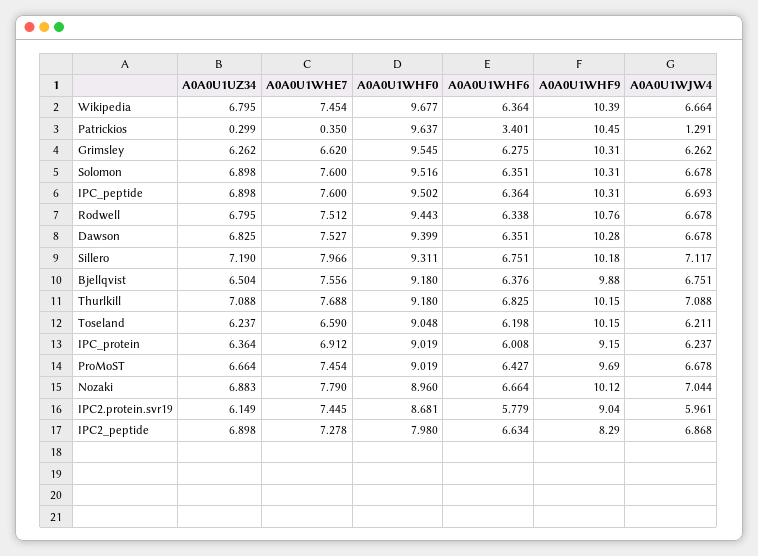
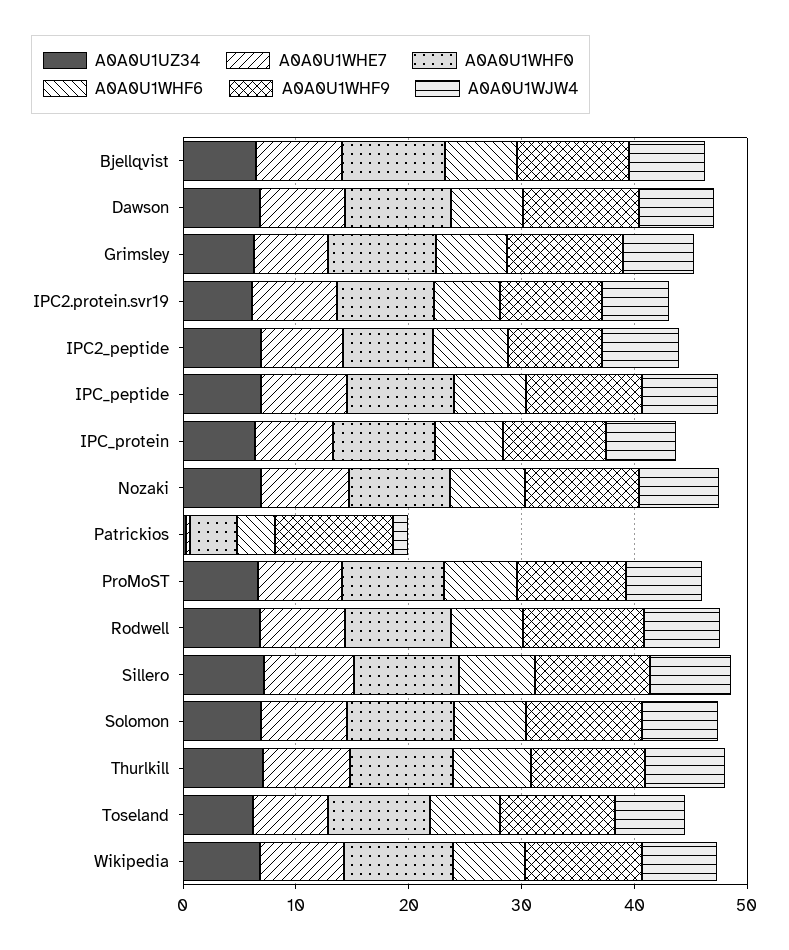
A0A0U1WHF0, Patrickios: 9.637 -> 4

